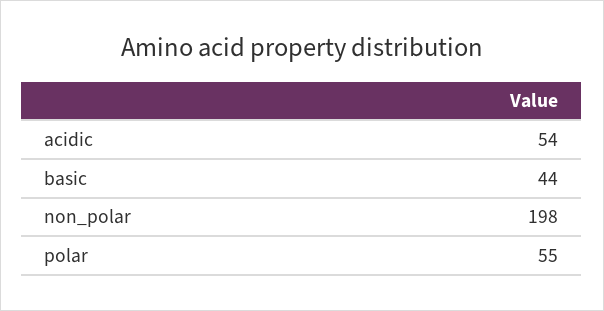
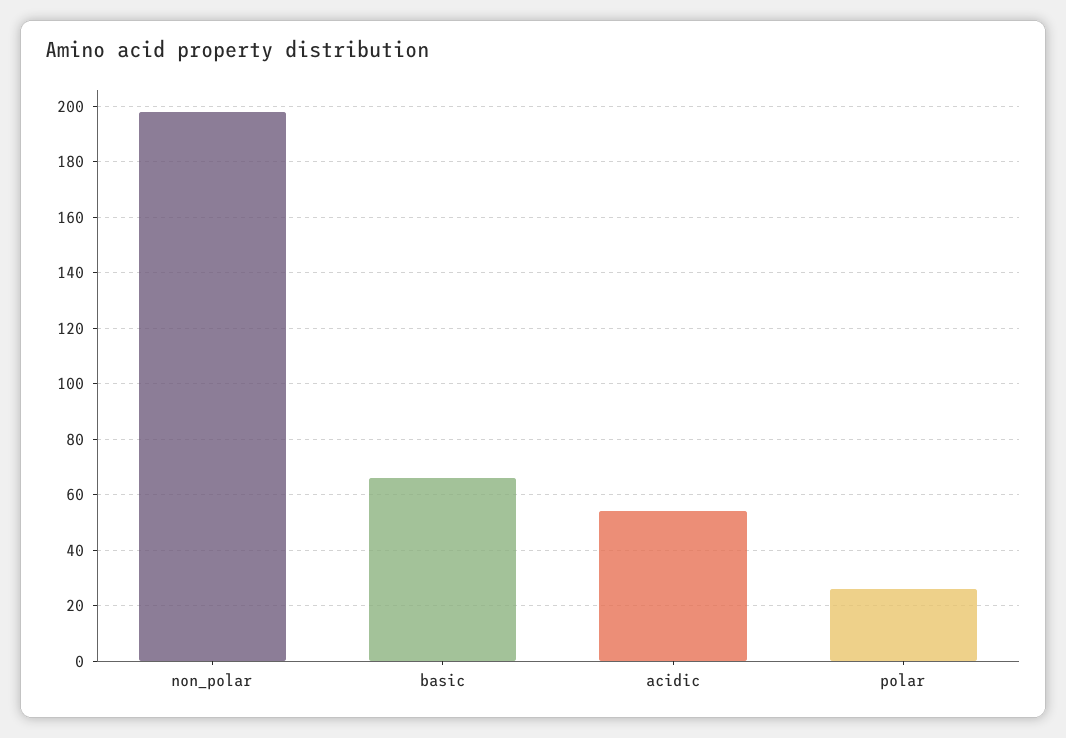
basic: 44 -> 65
polar: 55 -> 25

